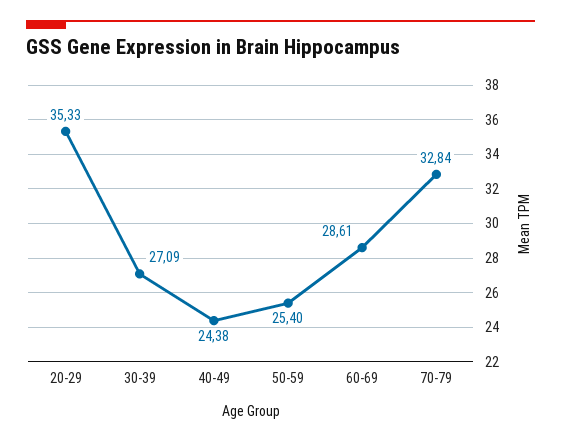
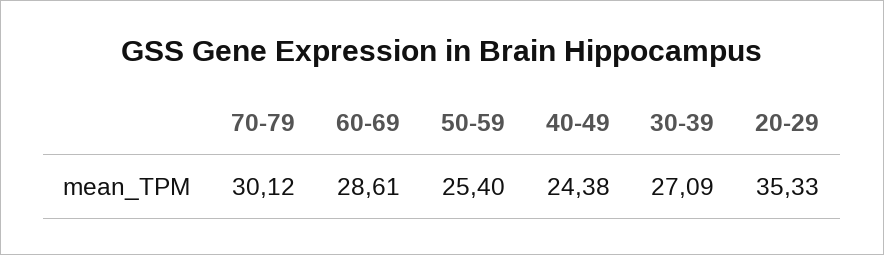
70-79: 32.84 -> 30.12

